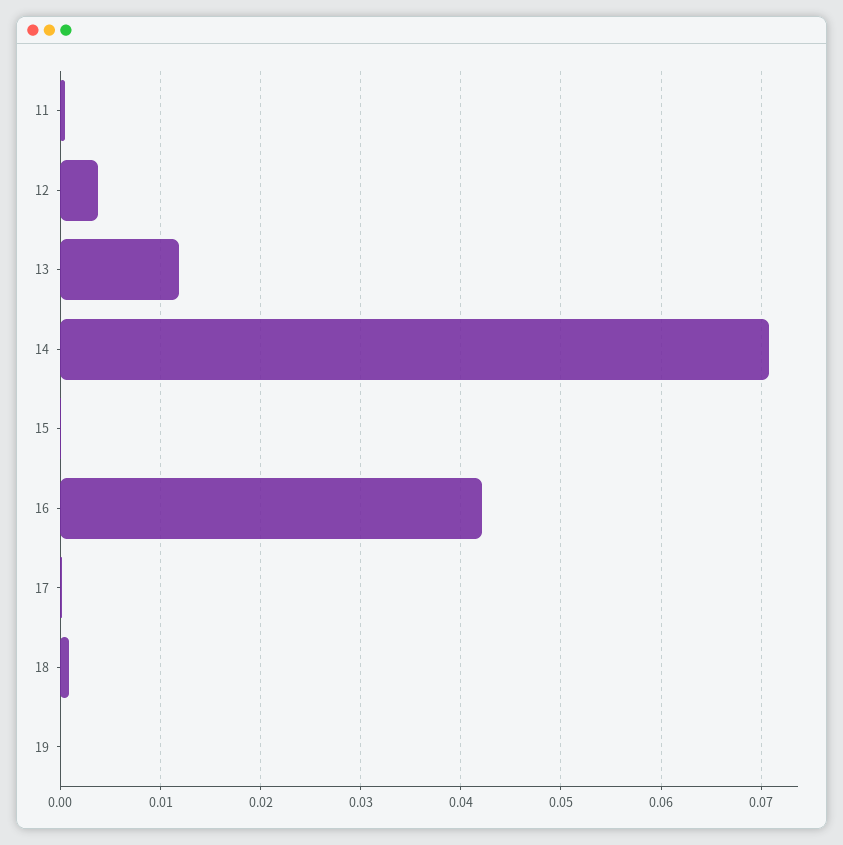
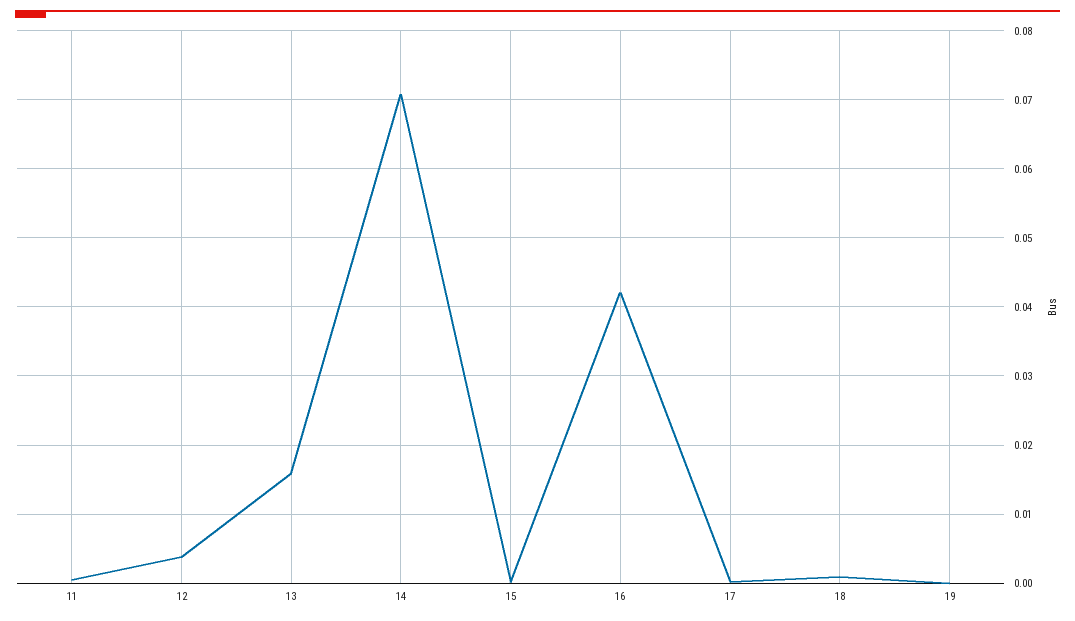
13: 0.012 -> 0.016

